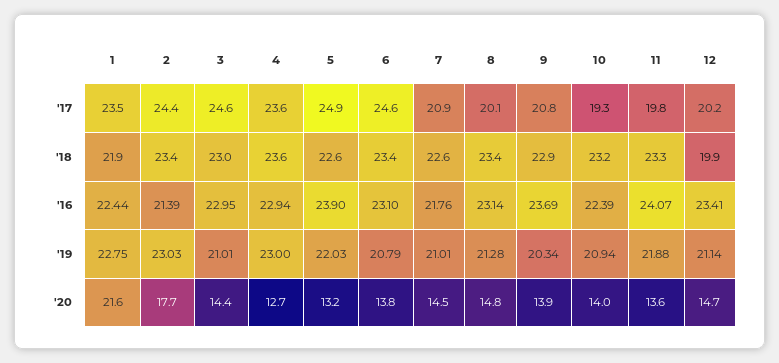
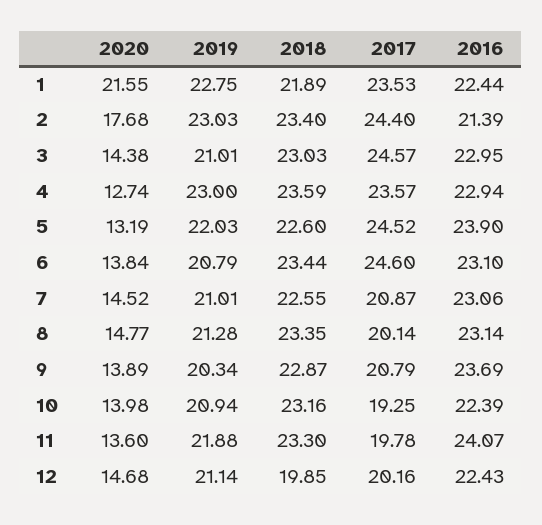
5, '17: 24.9 -> 24.52
7, '16: 21.76 -> 23.06
12, '16: 23.41 -> 22.43

